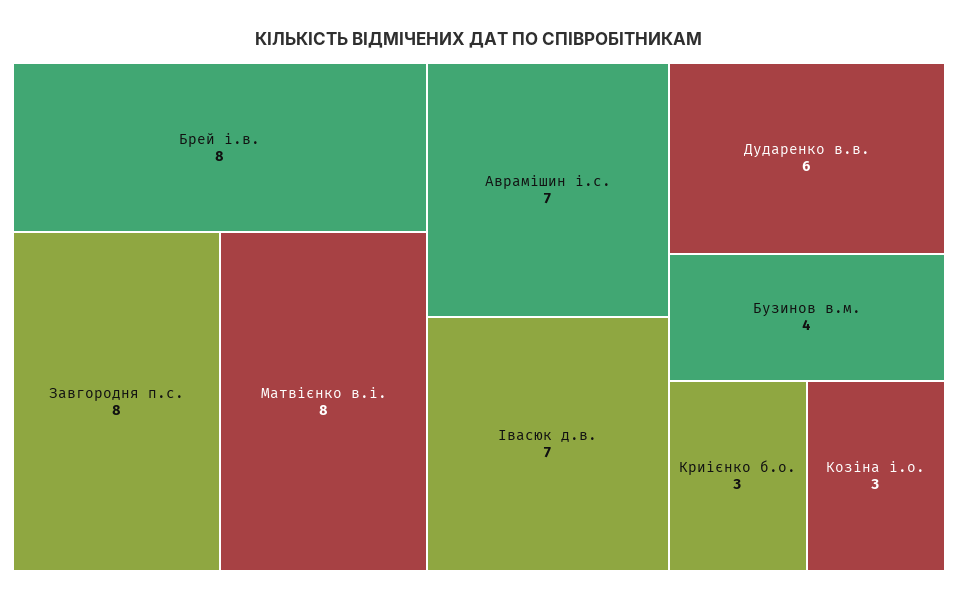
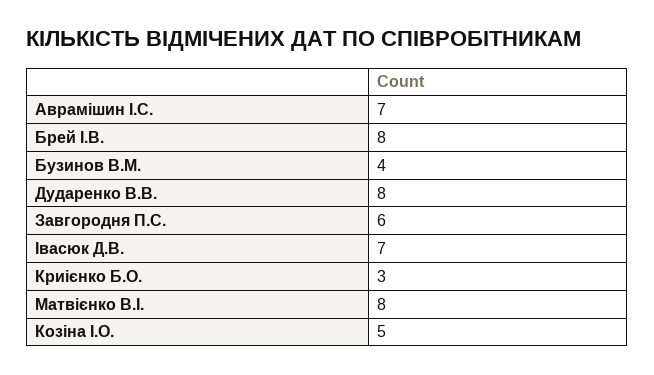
Завгородня п.с.: 8 -> 6
Дударенко в.в.: 6 -> 8
Козіна і.о.: 3 -> 5

